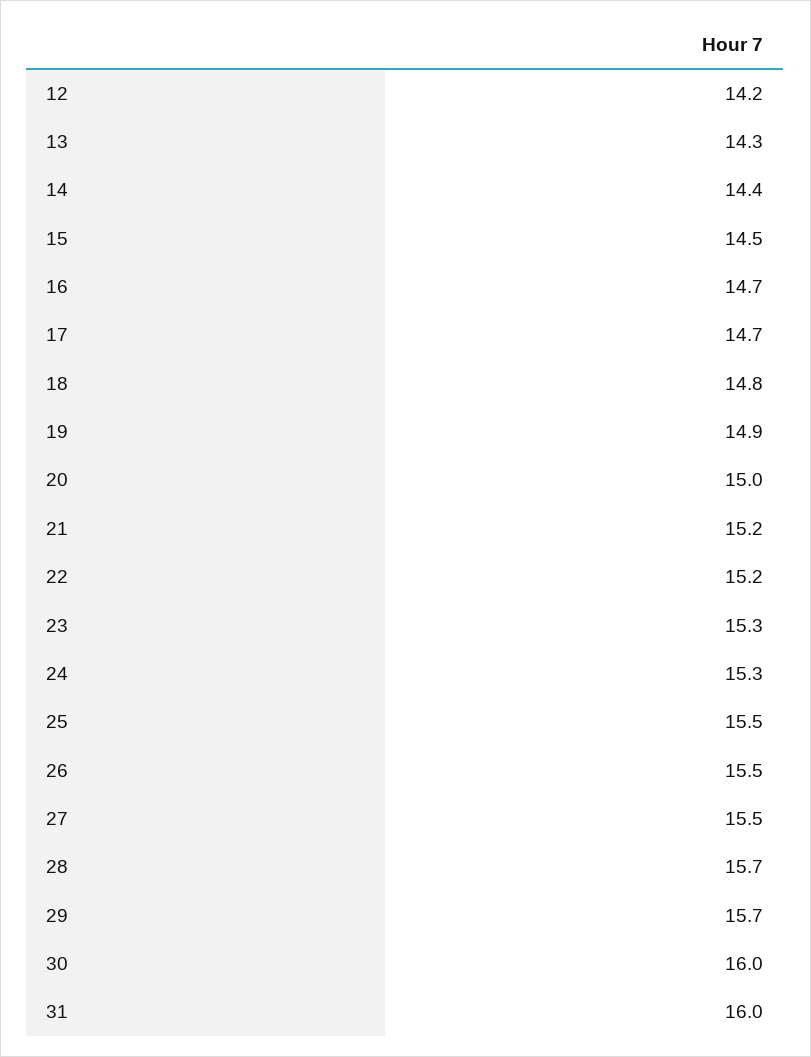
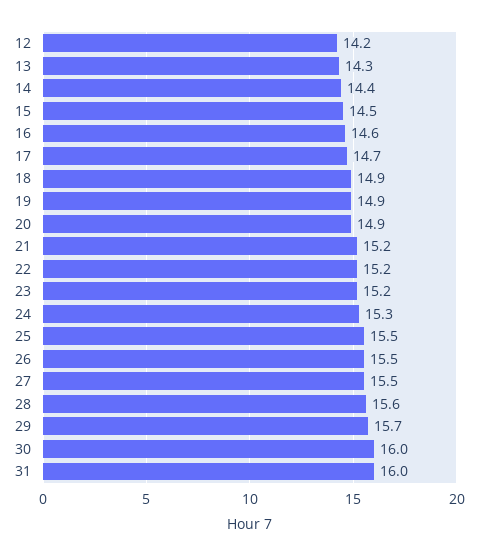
16: 14.7 -> 14.6
18: 14.8 -> 14.9
20: 15 -> 14.9
23: 15.3 -> 15.2
28: 15.7 -> 15.6

